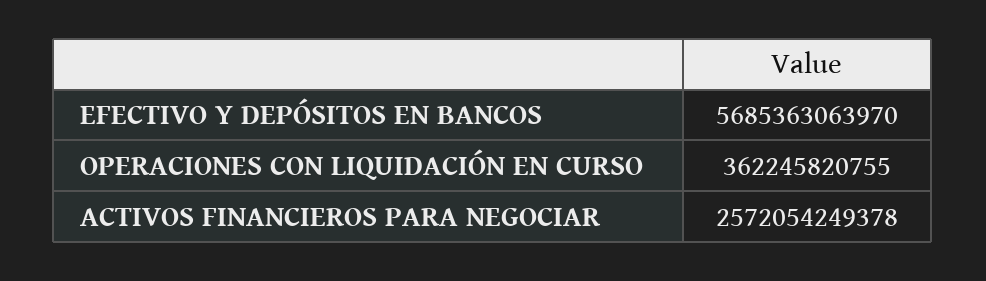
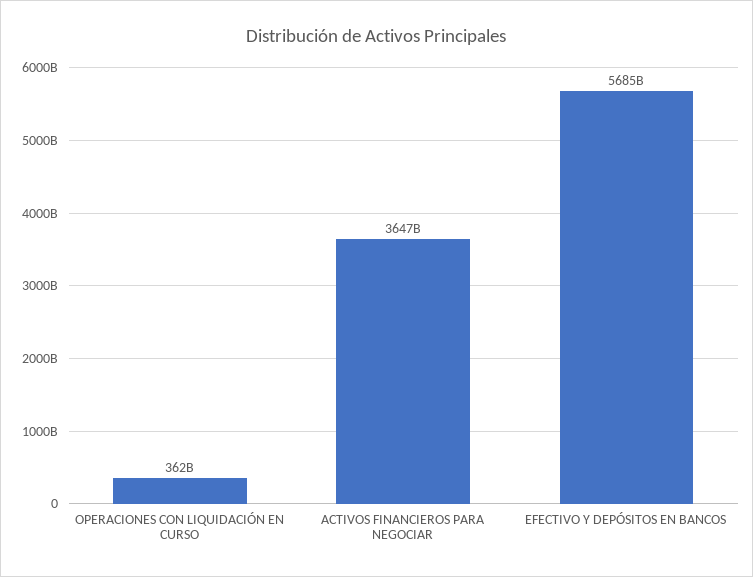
ACTIVOS FINANCIEROS PARA NEGOCIAR: 2572054249378 -> 3647000000000

